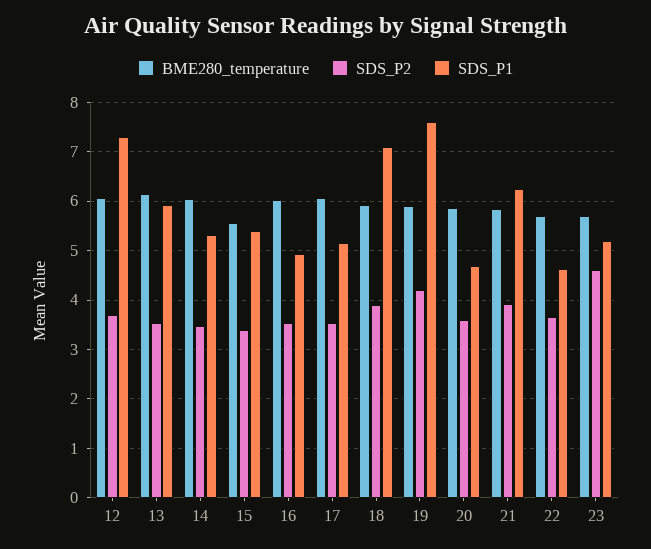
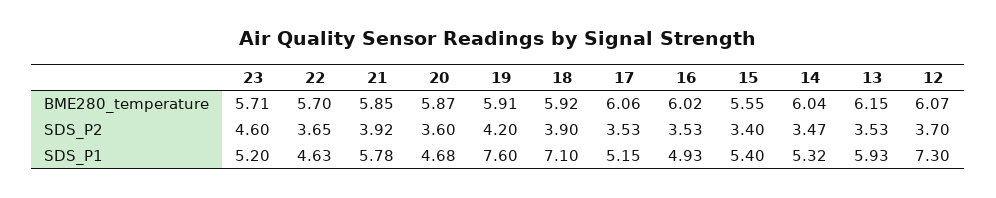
SDS_P1, 21: 6.2 -> 5.78

